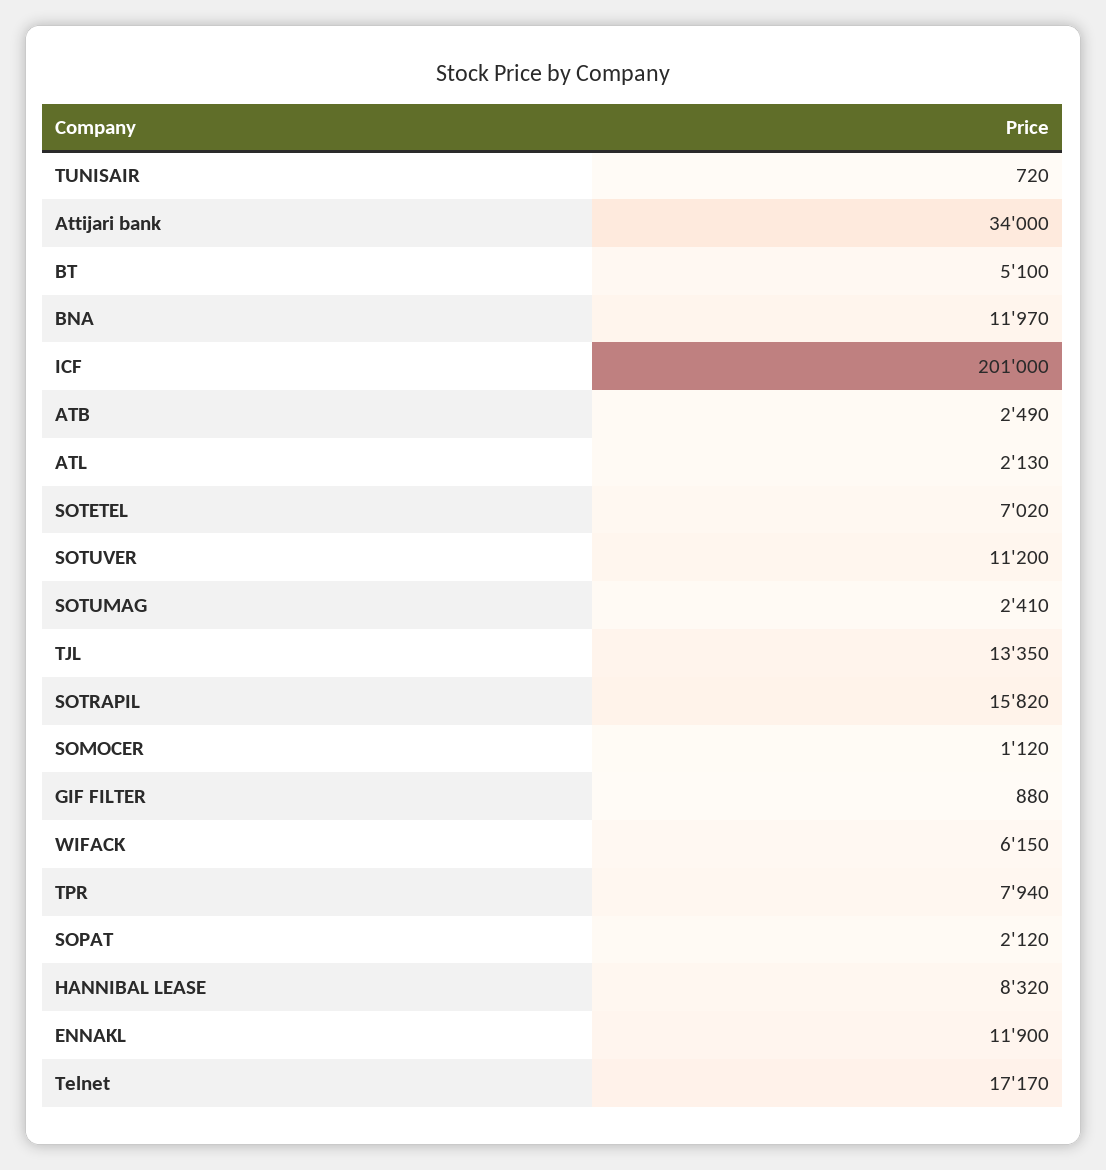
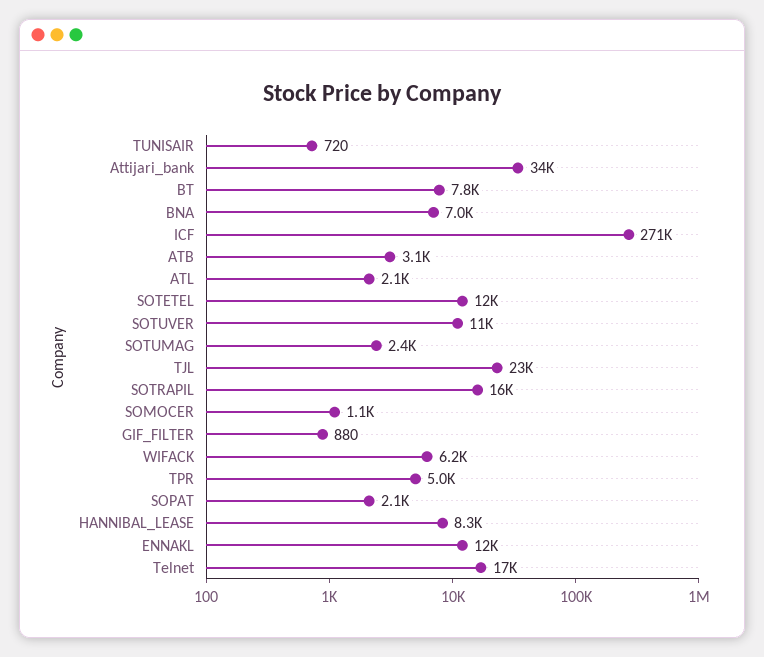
BT: 5100 -> 7800
BNA: 11970 -> 7000
ICF: 201000 -> 271000
ATB: 2490 -> 3100
SOTETEL: 7020 -> 12000
TJL: 13350 -> 23000
TPR: 7940 -> 5000

